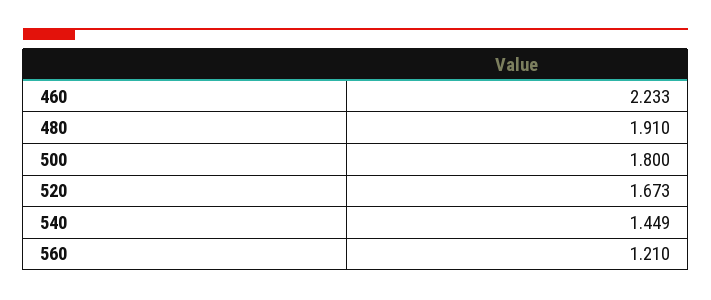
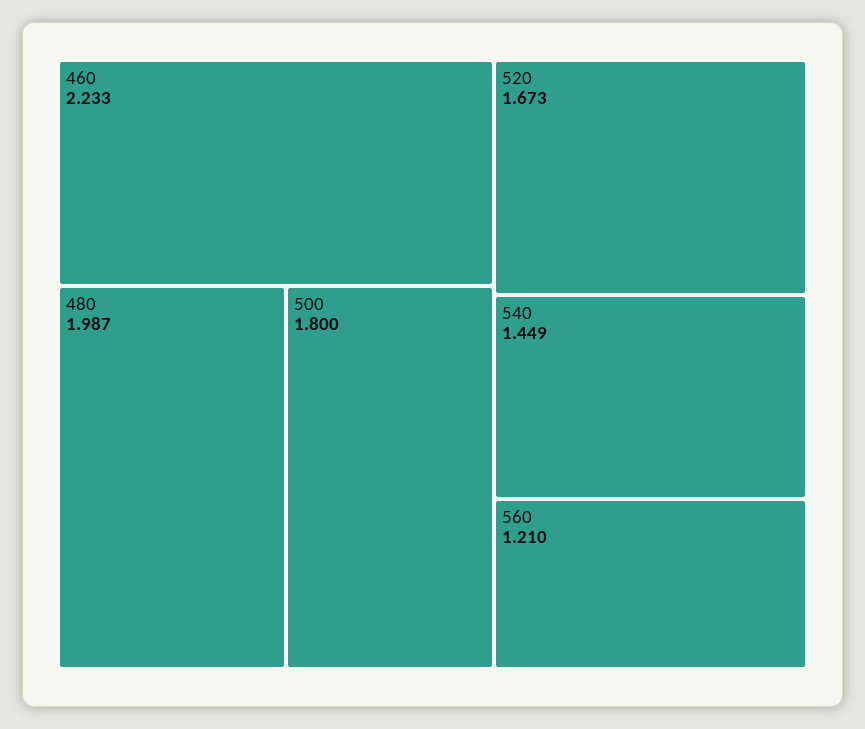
480: 1.91 -> 1.987

